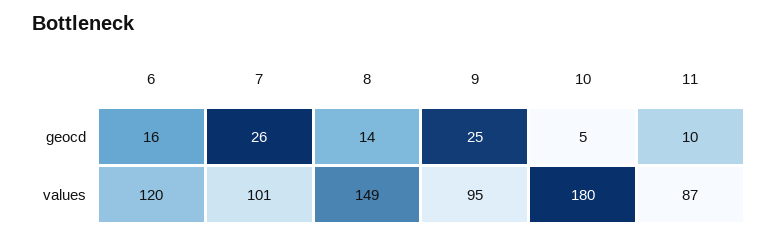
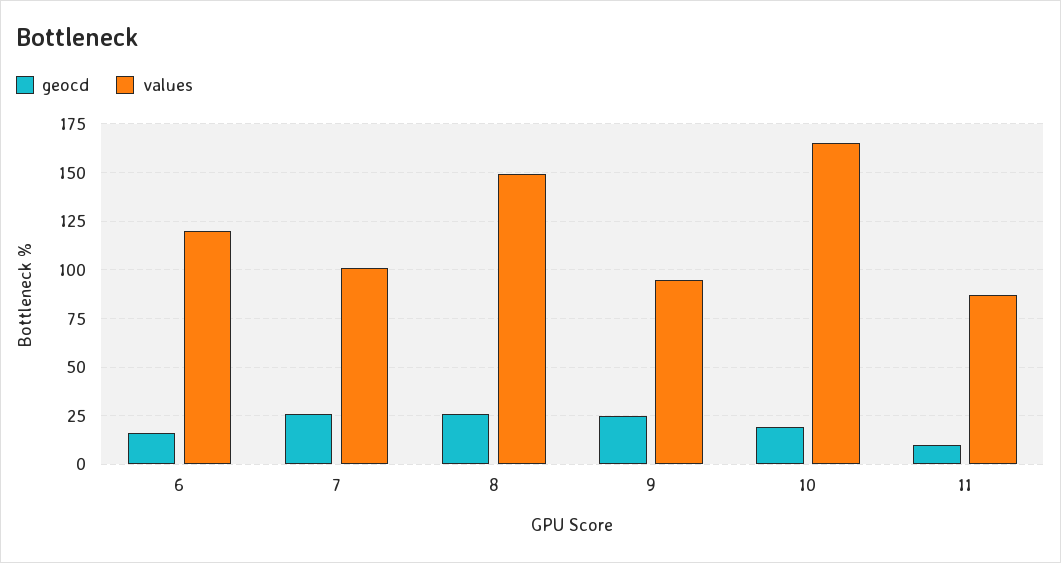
geocd, 8: 14 -> 25
geocd, 10: 5 -> 20
values, 10: 180 -> 165

